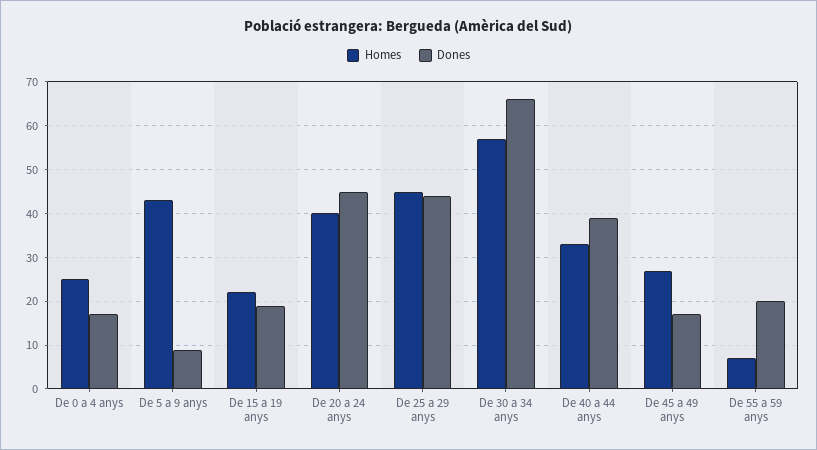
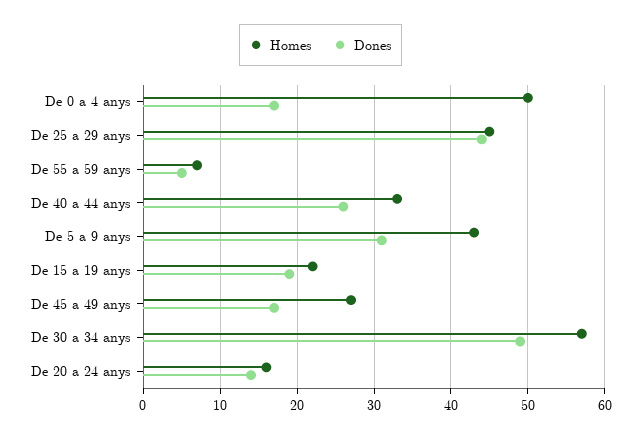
Homes, De 0 a 4 anys: 25 -> 50
Dones, De 5 a 9 anys: 10 -> 31
Homes, De 20 a 24 anys: 40 -> 16
Dones, De 20 a 24 anys: 45 -> 14
Dones, De 30 a 34 anys: 65 -> 49
Dones, De 40 a 44 anys: 40 -> 26
Dones, De 55 a 59 anys: 20 -> 5

